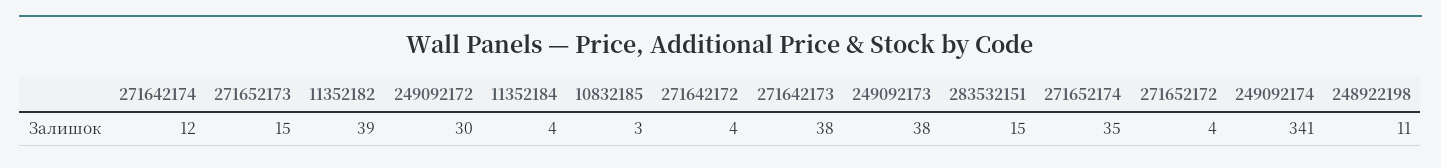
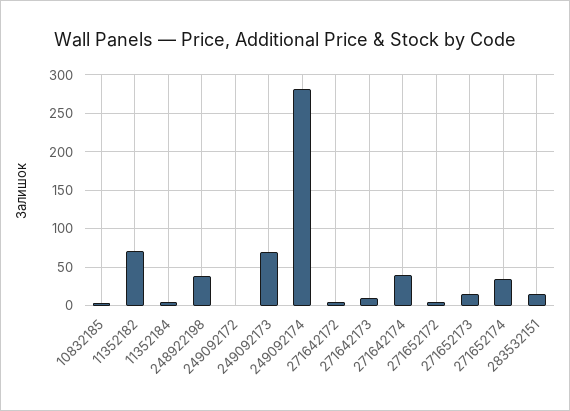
271642174: 12 -> 40
11352182: 39 -> 70
249092172: 30 -> 0
271642173: 38 -> 10
249092173: 38 -> 70
249092174: 341 -> 280
248922198: 11 -> 40

